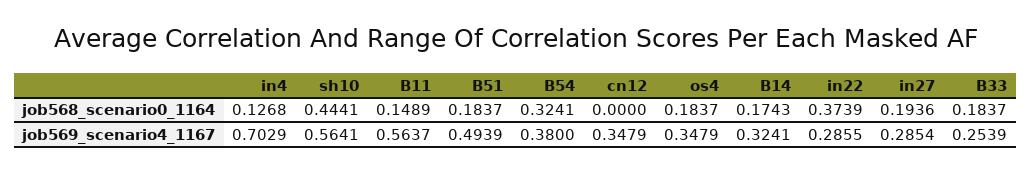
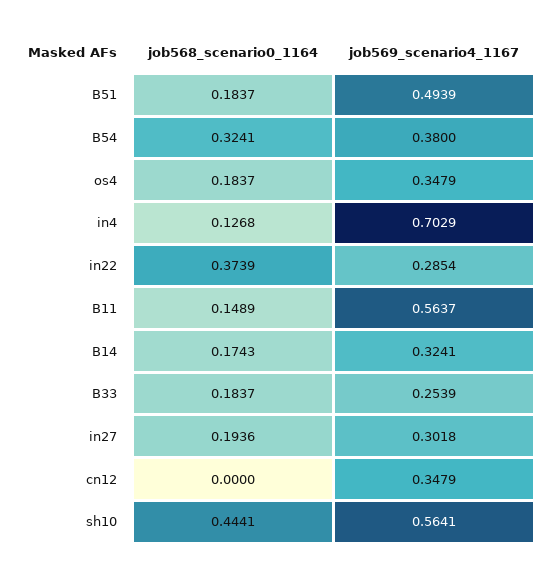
in22, job569_scenario4_1167: 0.2855 -> 0.2854
in27, job569_scenario4_1167: 0.2854 -> 0.3018

